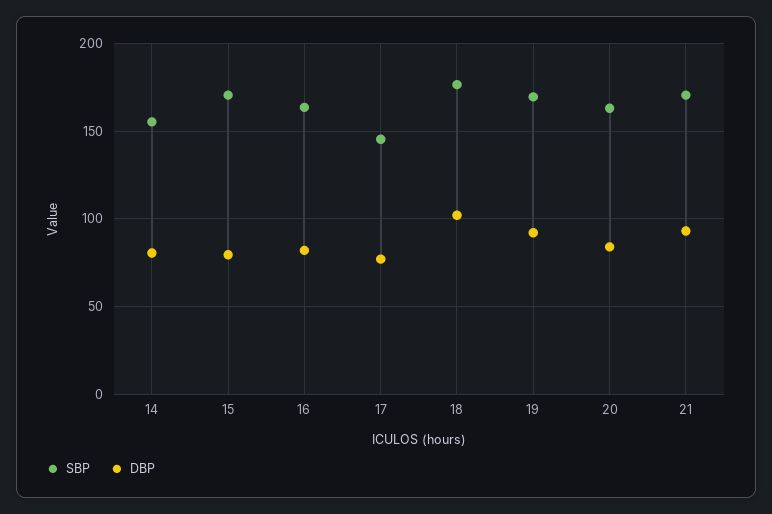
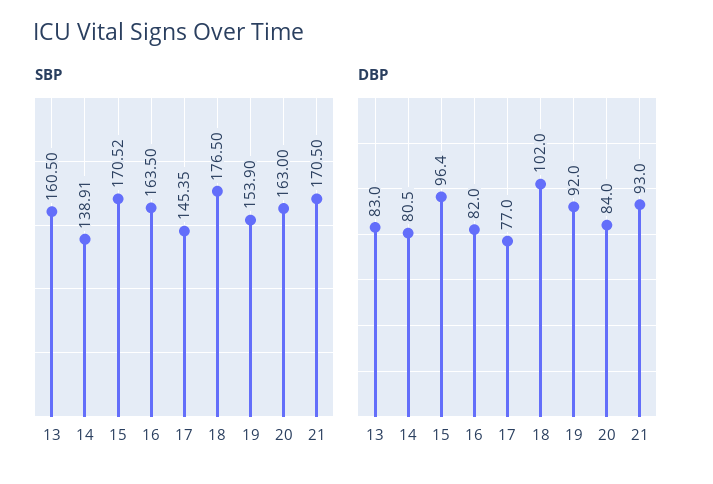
SBP, 14: 155 -> 138.91
DBP, 15: 80 -> 96.4
SBP, 19: 170 -> 153.9
SBP, 13: none -> 160.5
DBP, 13: none -> 83

